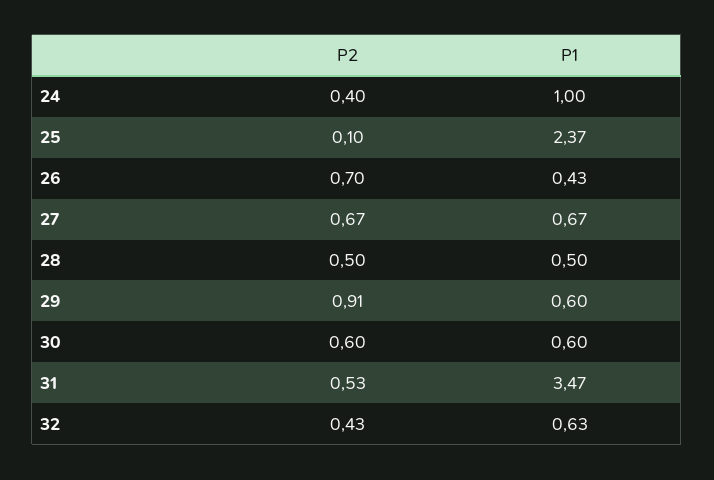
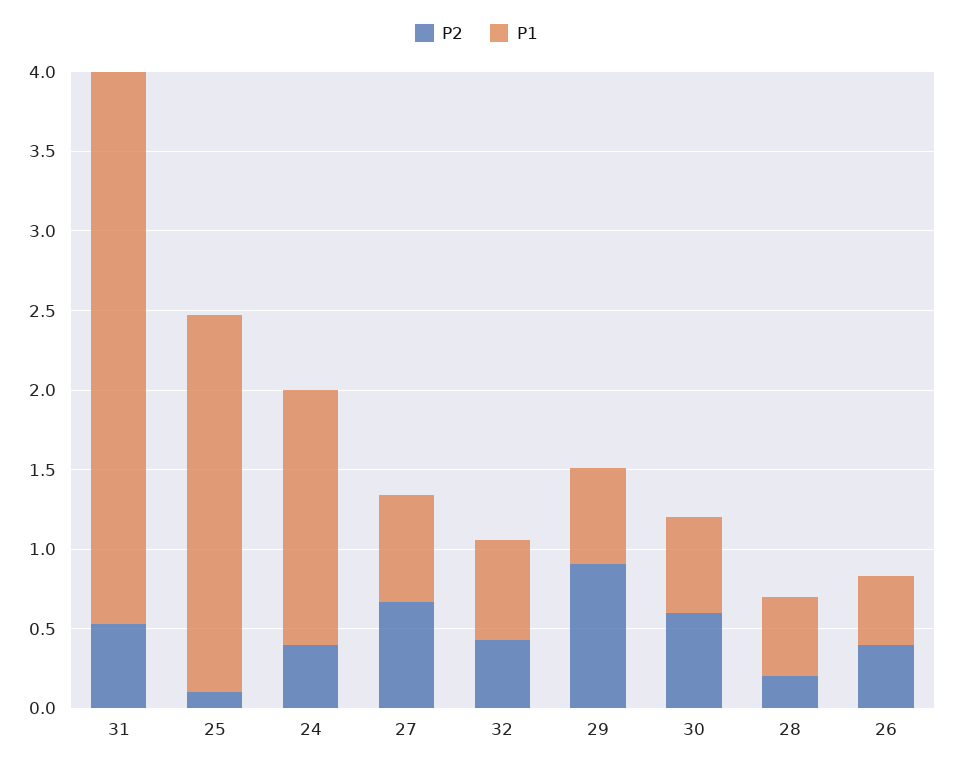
P1, 24: 1 -> 1.6
P2, 26: 0.7 -> 0.4
P2, 28: 0.5 -> 0.2

